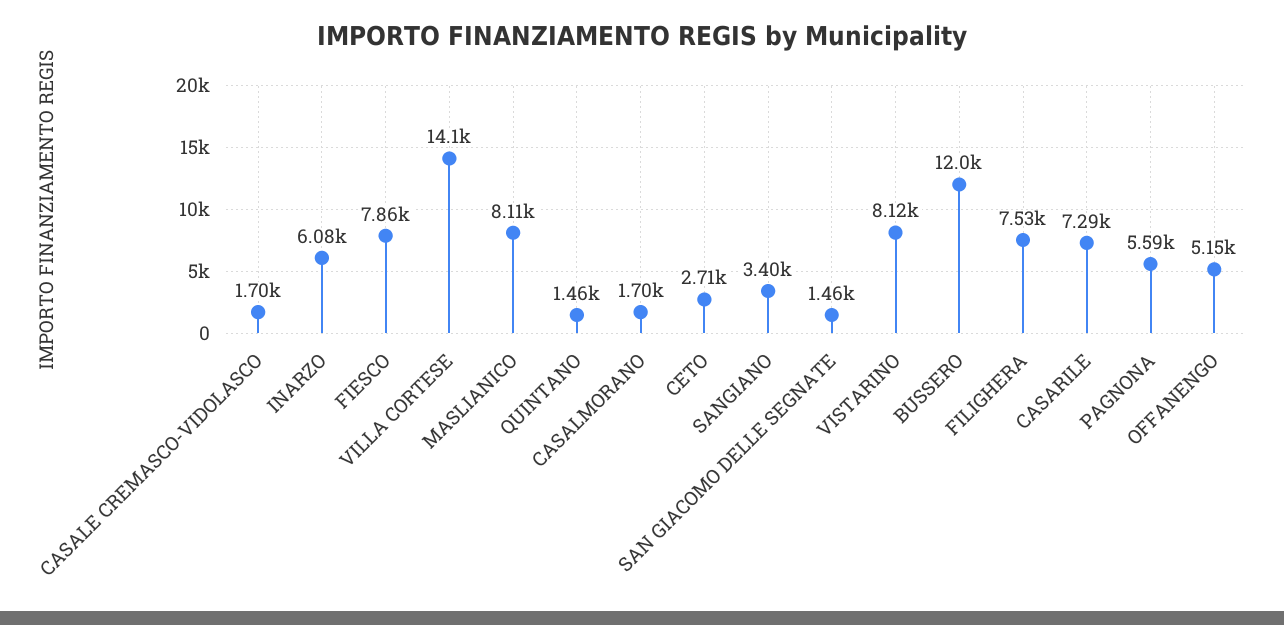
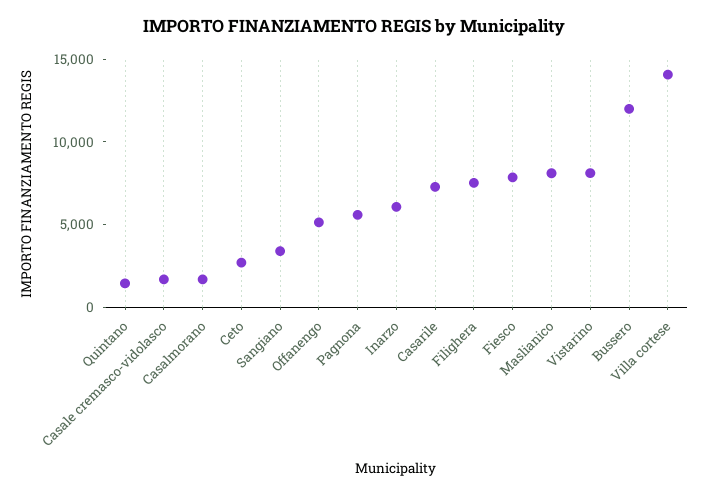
SAN GIACOMO DELLE SEGNATE: 1460 -> none

